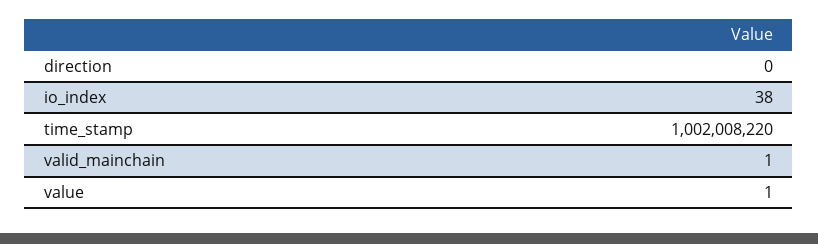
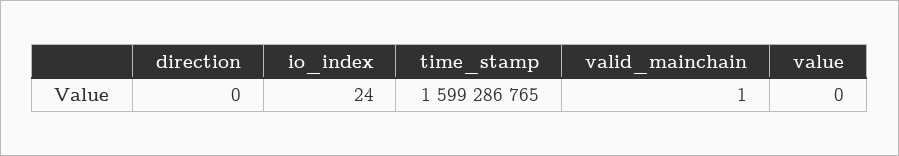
io_index: 38 -> 24
time_stamp: 1002008220 -> 1599286765
value: 1 -> 0

